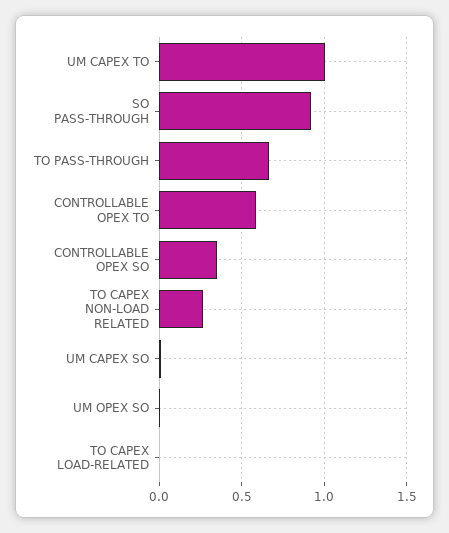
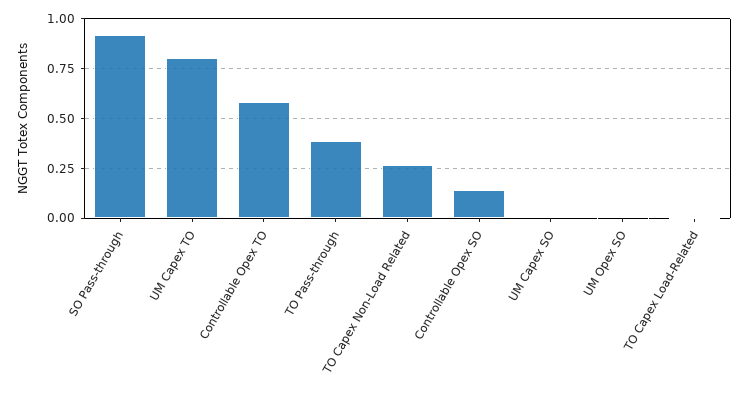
UM CAPEX TO: 1 -> 0.8
TO PASS-THROUGH: 0.65 -> 0.4
CONTROLLABLE OPEX SO: 0.35 -> 0.15

